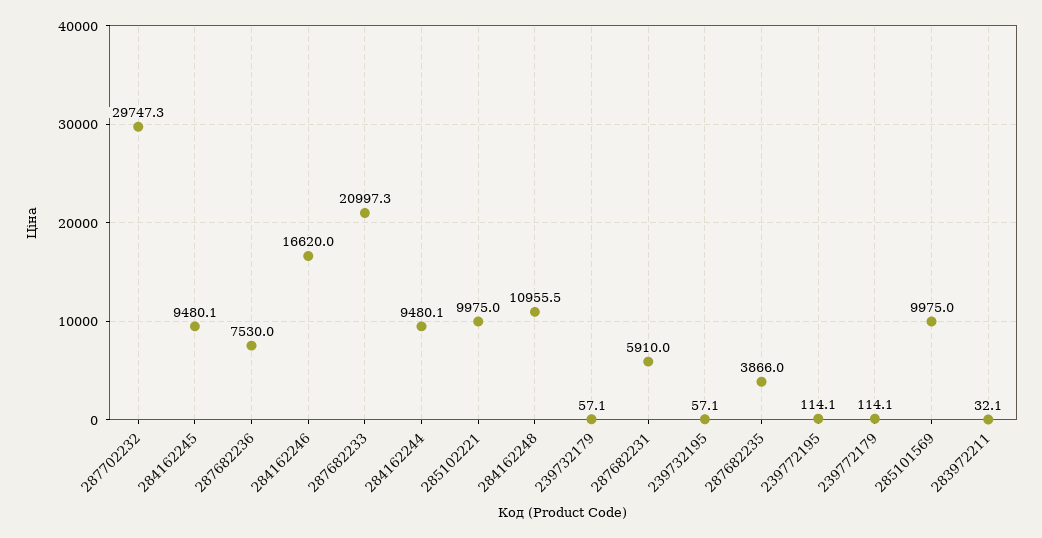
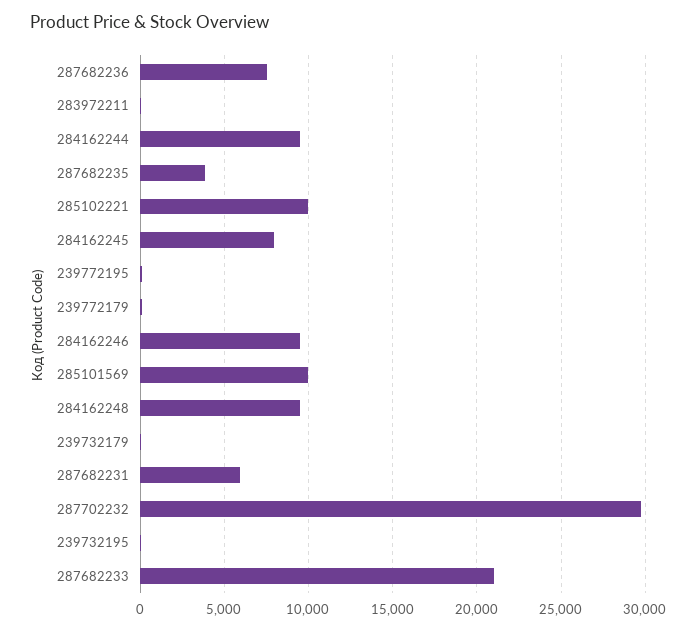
284162245: 9480.1 -> 8000
284162246: 16620 -> 9500
284162248: 10955.5 -> 9500

